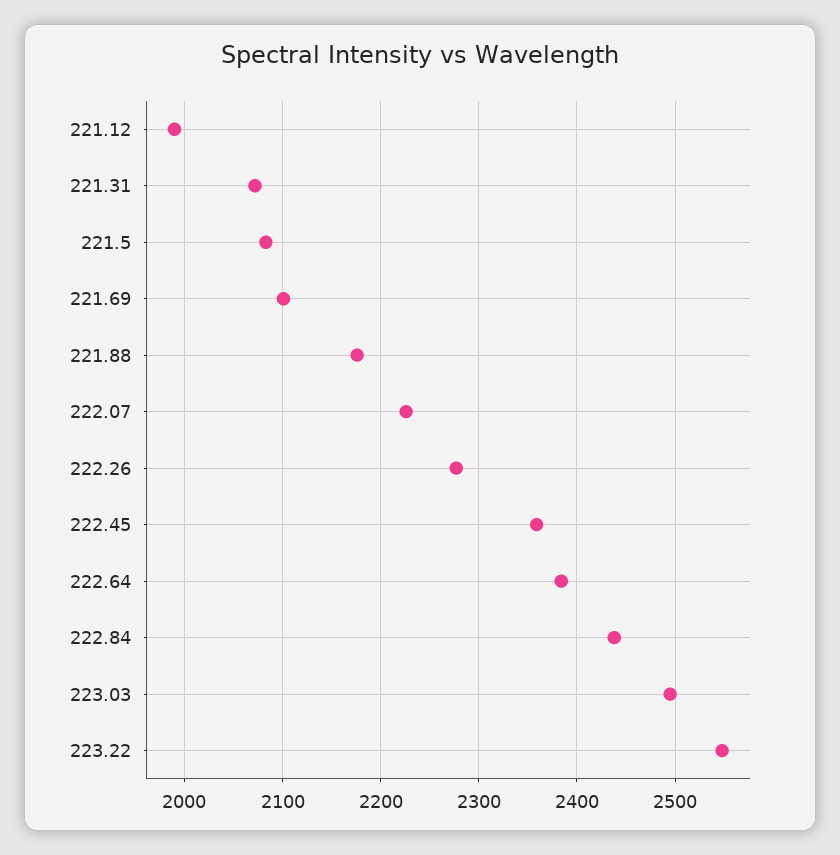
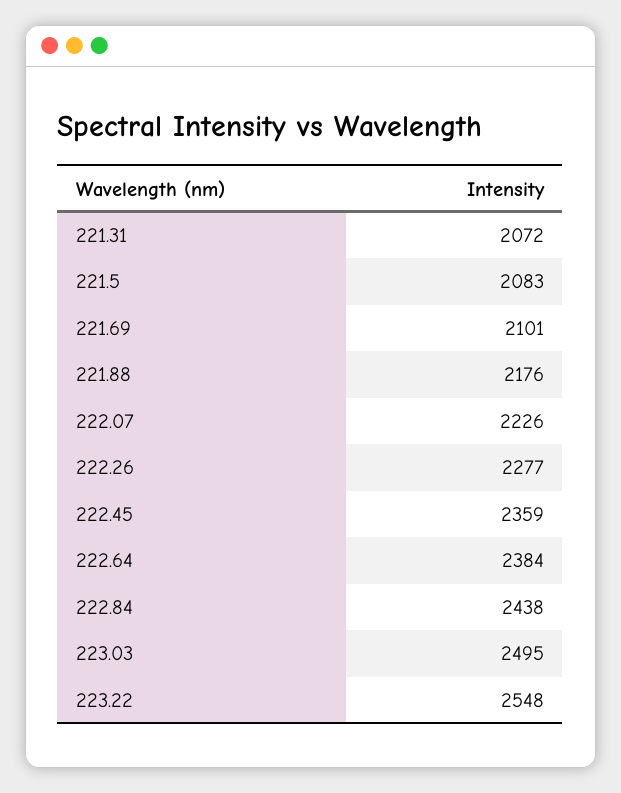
221.12: 1990 -> none

